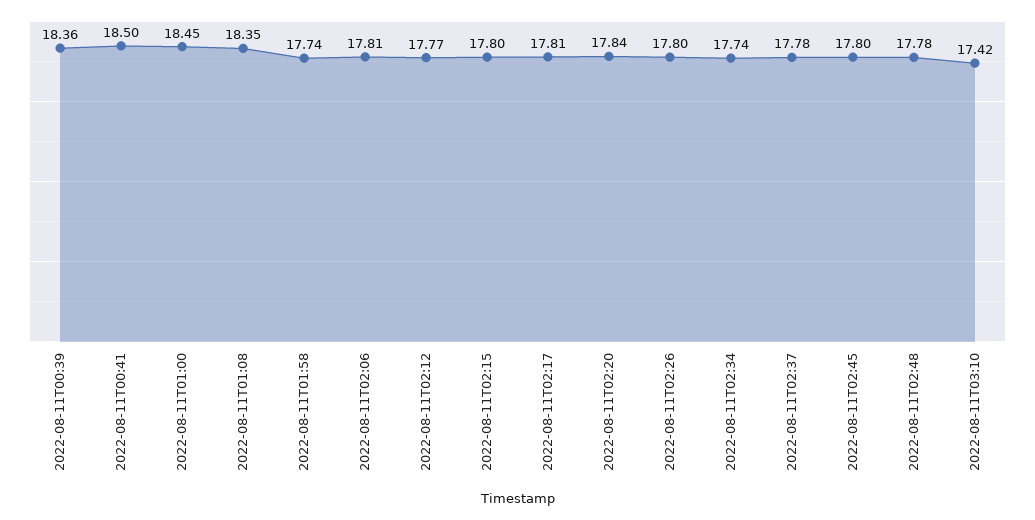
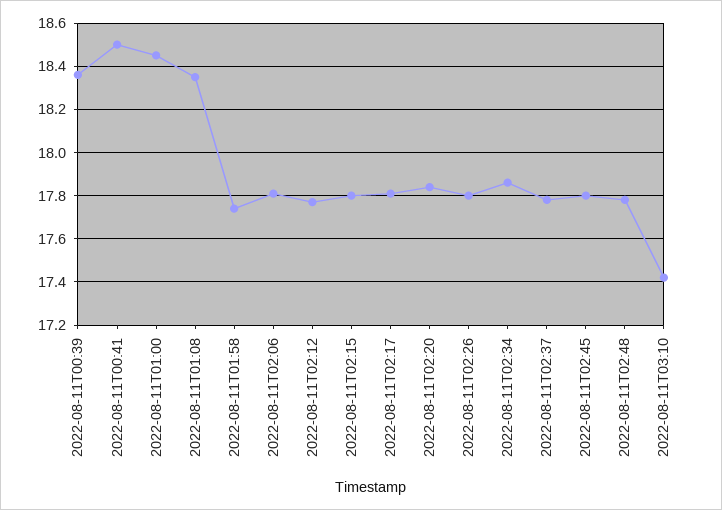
2022-08-11T02:34: 17.74 -> 17.85

